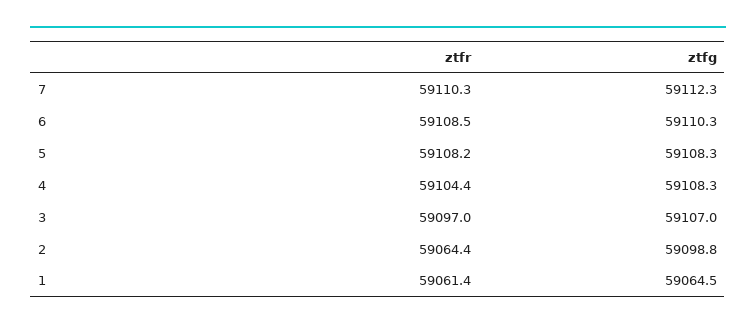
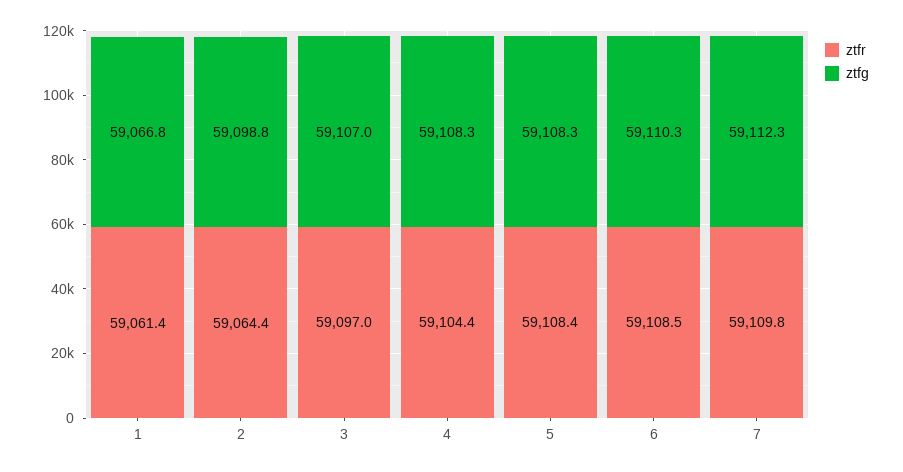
ztfr, 7: 59110.3 -> 59109.8
ztfr, 5: 59108.2 -> 59108.4
ztfg, 1: 59064.5 -> 59066.8

